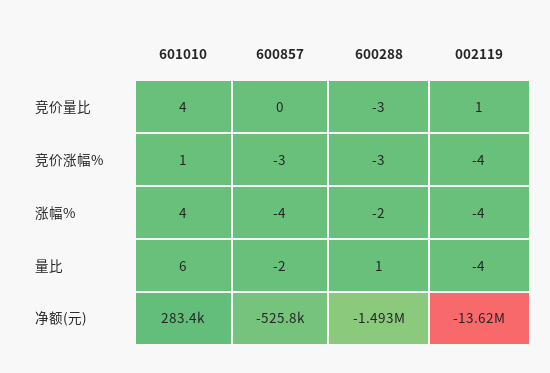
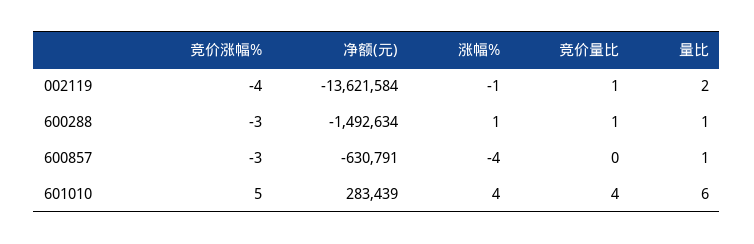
600288, 竞价量比: -3 -> 1
601010, 竞价涨幅%: 1 -> 5
600288, 涨幅%: -2 -> 1
002119, 涨幅%: -4 -> -1
600857, 量比: -2 -> 1
002119, 量比: -4 -> 2
600857, 净额(元): -525800 -> -630791

